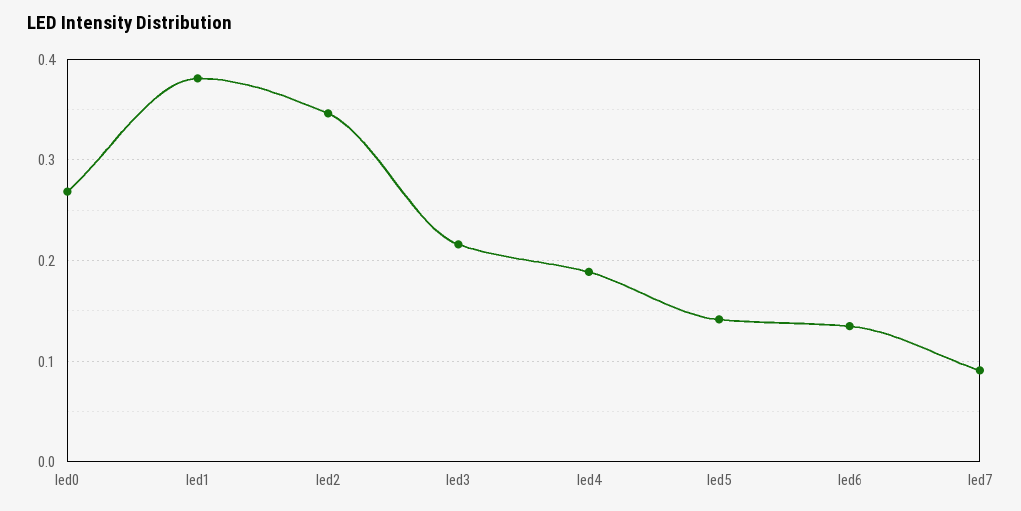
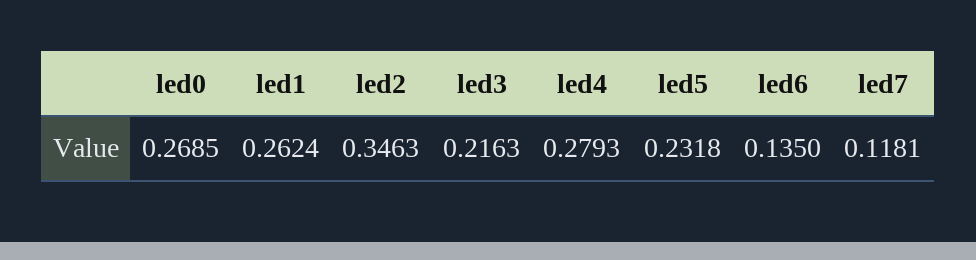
led1: 0.38 -> 0.2624
led4: 0.19 -> 0.2793
led5: 0.14 -> 0.2318
led7: 0.09 -> 0.1181

